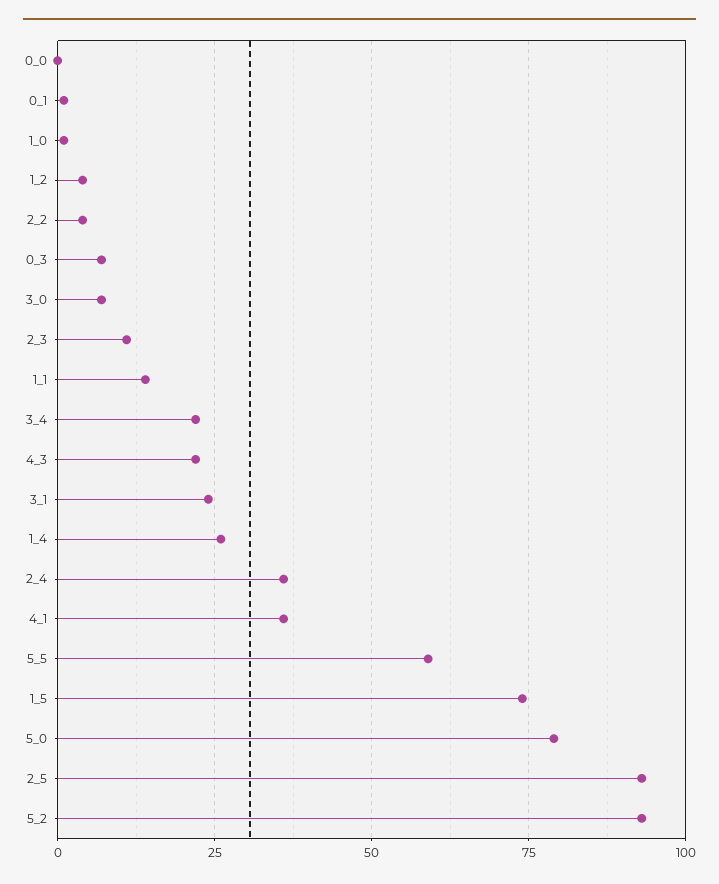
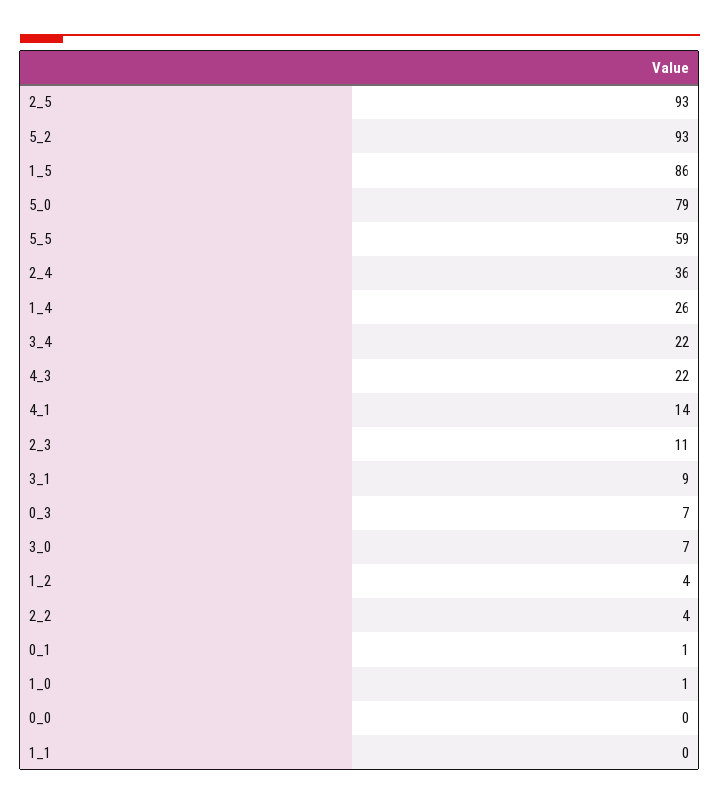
1_1: 15 -> 0
3_1: 25 -> 9
4_1: 35 -> 14
1_5: 75 -> 86

